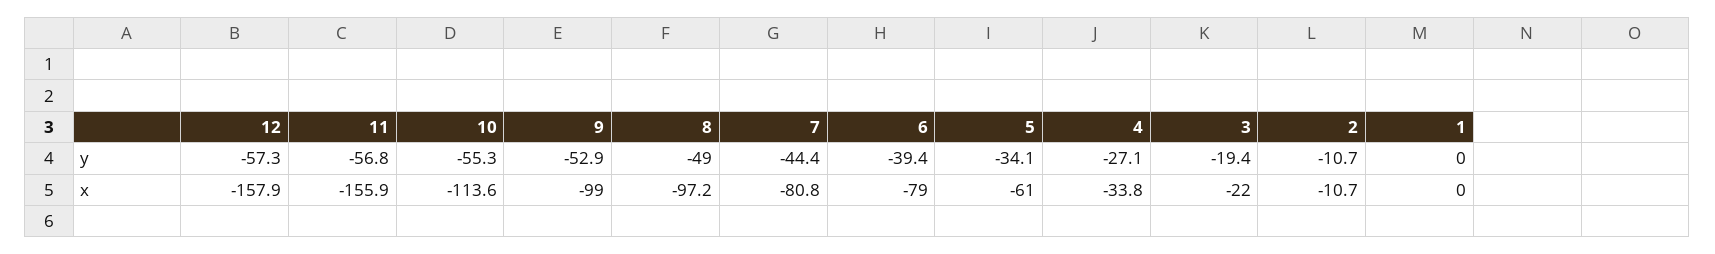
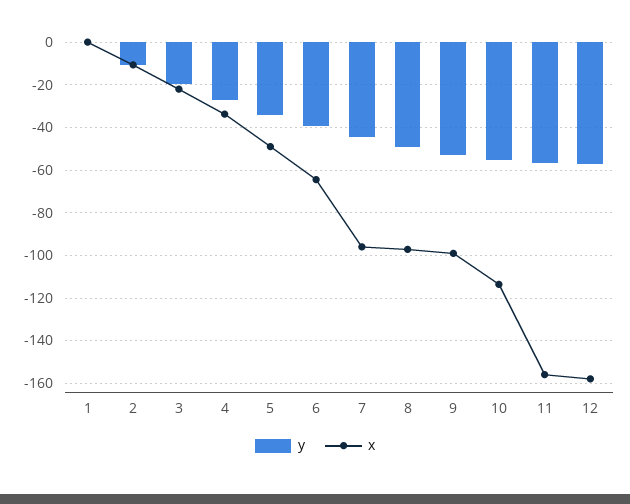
x, 7: -80.8 -> -95
x, 6: -79 -> -65
x, 5: -61 -> -50

